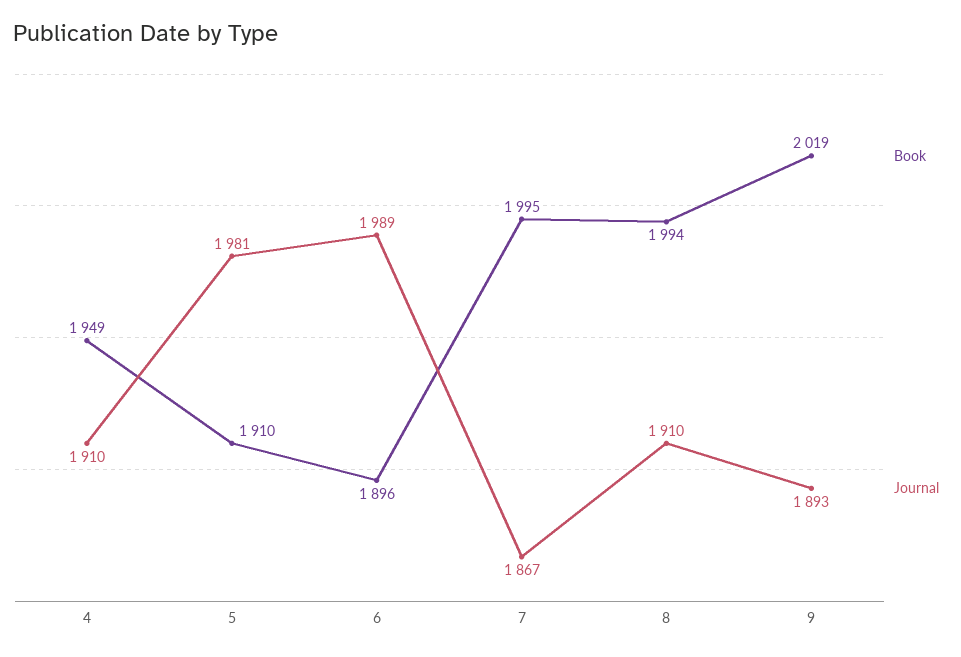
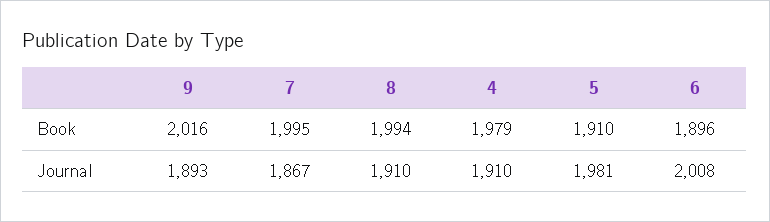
Book, 4: 1949 -> 1979
Journal, 6: 1989 -> 2008
Book, 9: 2019 -> 2016

